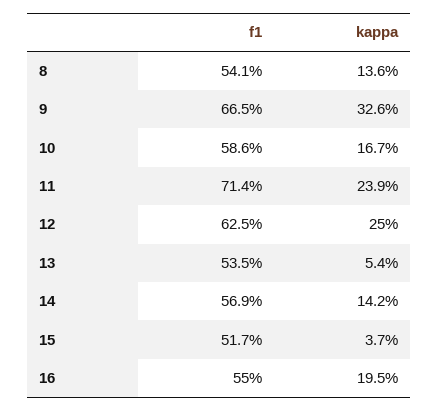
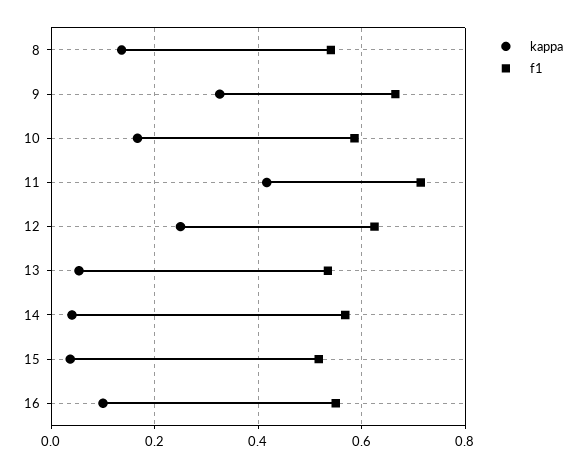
kappa, 11: 0.239 -> 0.42
kappa, 14: 0.142 -> 0.04
kappa, 16: 0.195 -> 0.1

